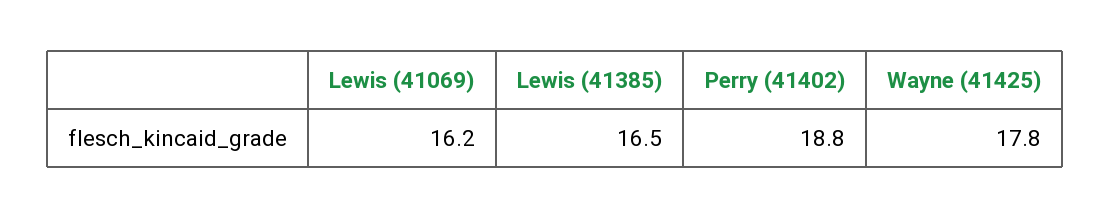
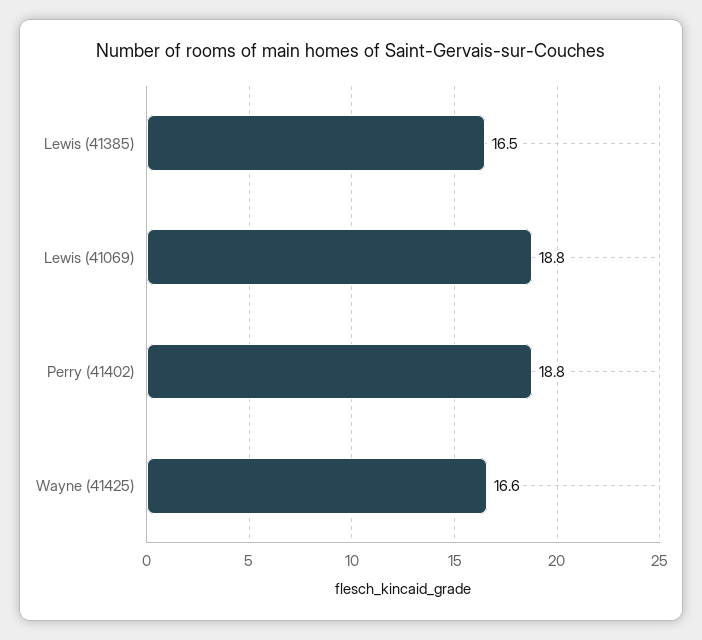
Lewis (41069): 16.2 -> 18.8
Wayne (41425): 17.8 -> 16.6

